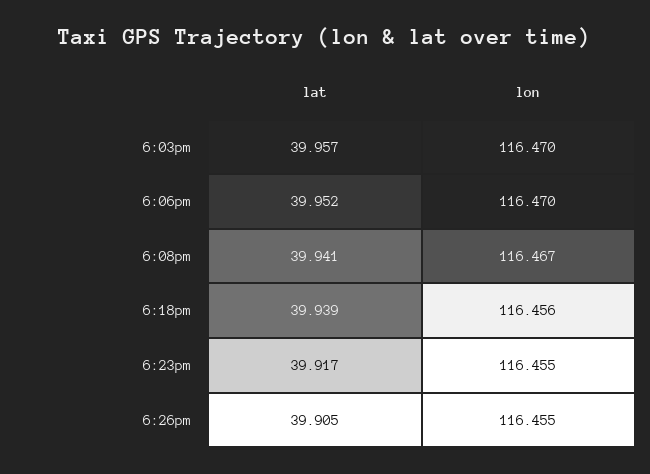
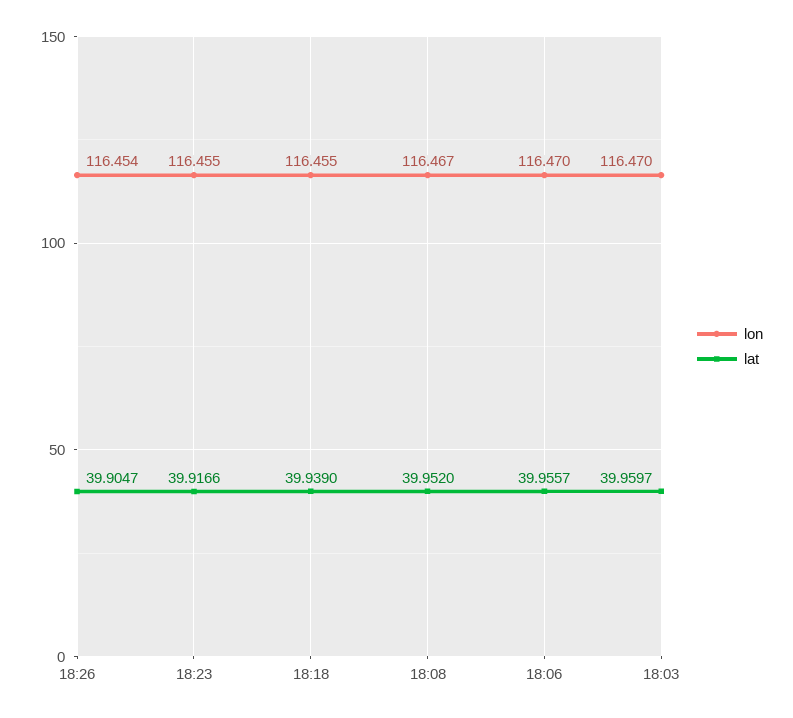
lat, 6:03pm: 39.957 -> 39.9597
lat, 6:06pm: 39.952 -> 39.9557
lat, 6:08pm: 39.941 -> 39.952
lon, 6:18pm: 116.456 -> 116.455
lon, 6:26pm: 116.455 -> 116.454

